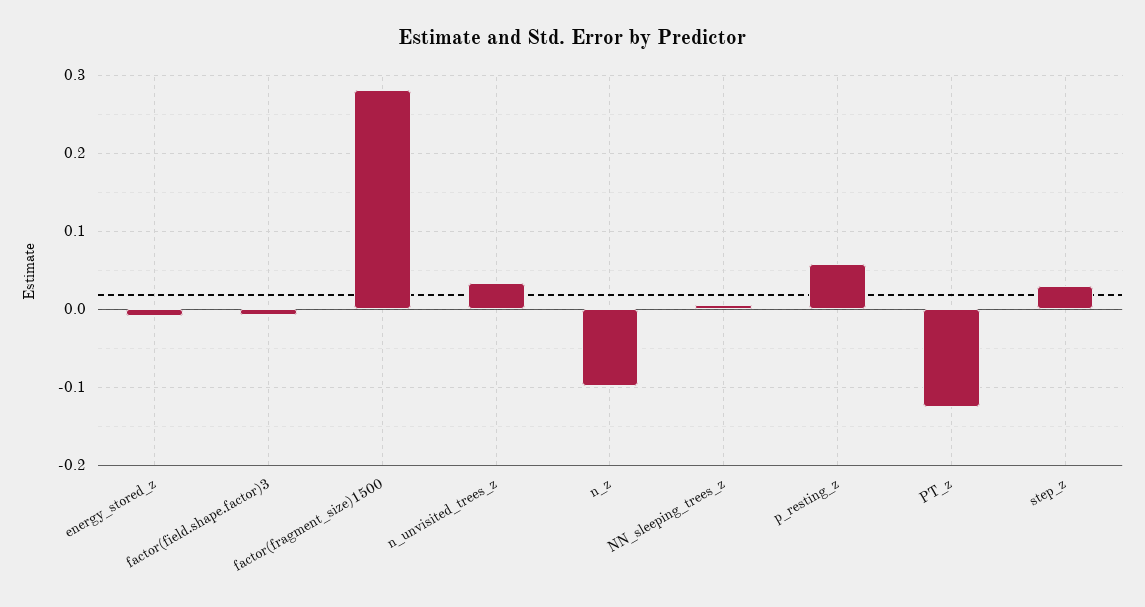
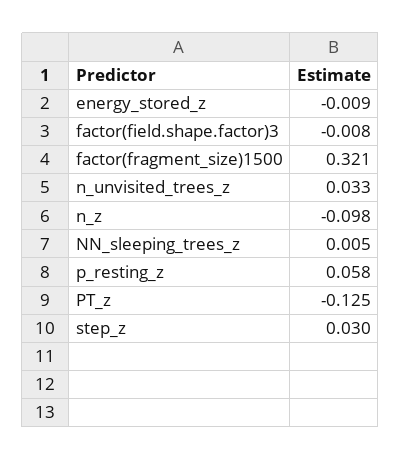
factor(fragment_size)1500: 0.28 -> 0.321

